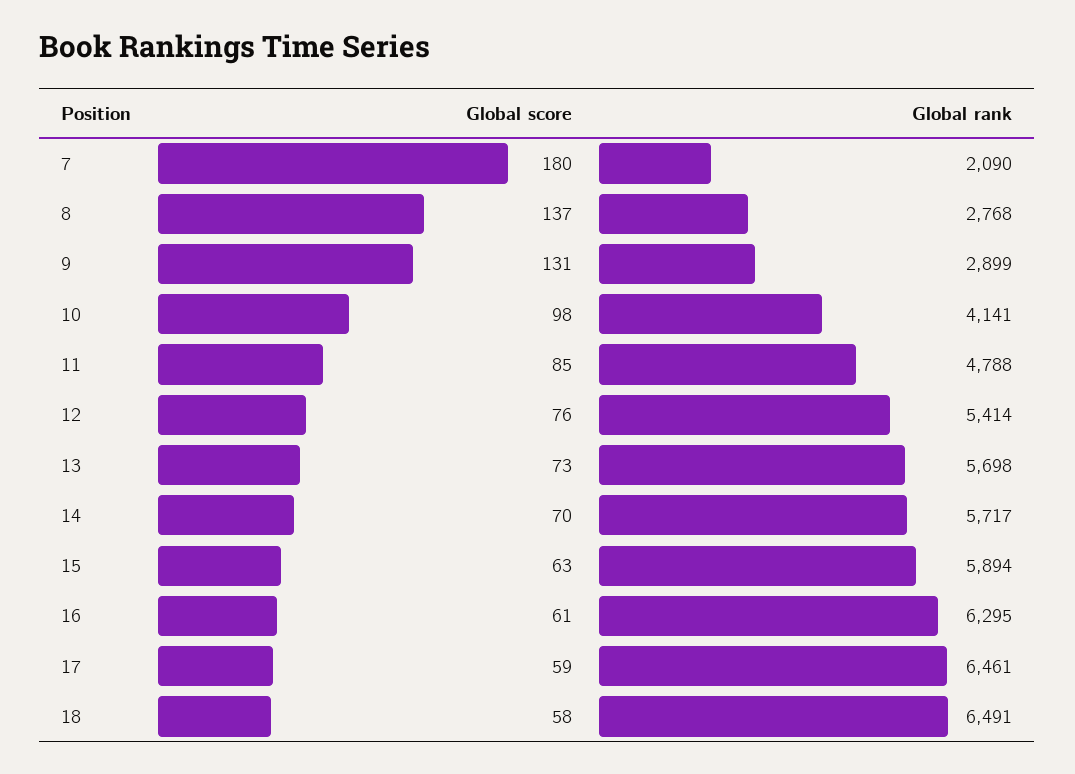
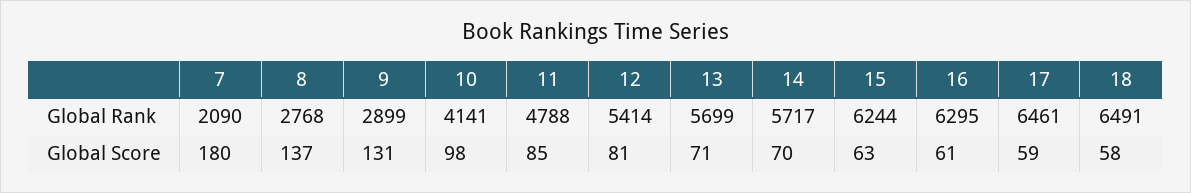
Global score, 12: 76 -> 81
Global score, 13: 73 -> 71
Global rank, 13: 5698 -> 5699
Global rank, 15: 5894 -> 6244

